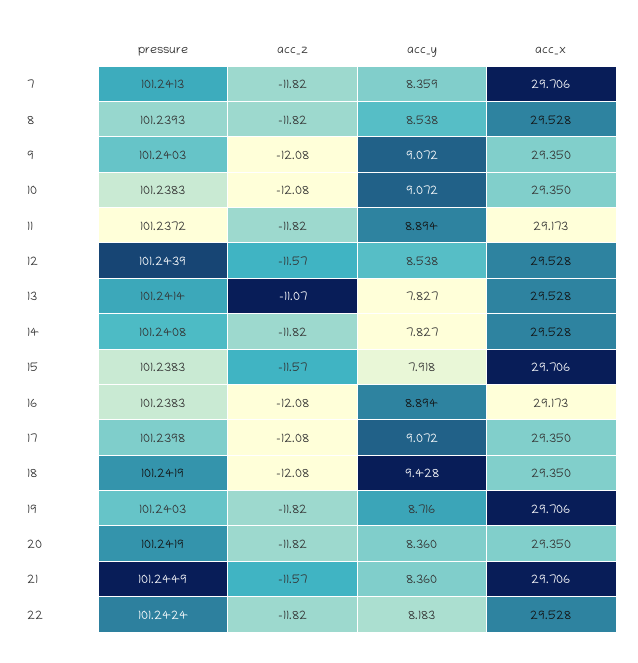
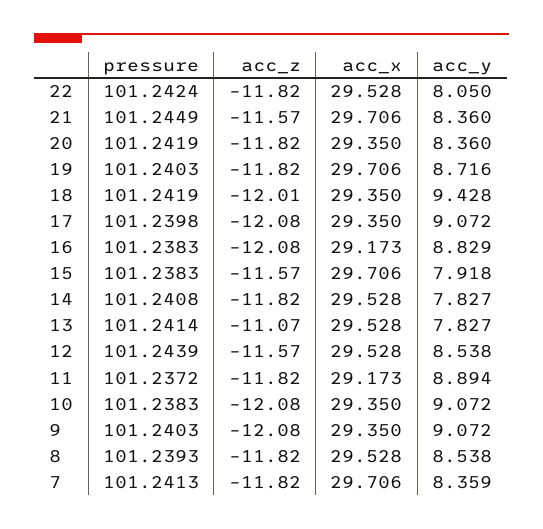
acc_y, 16: 8.894 -> 8.829
acc_z, 18: -12.08 -> -12.01
acc_y, 22: 8.183 -> 8.05

